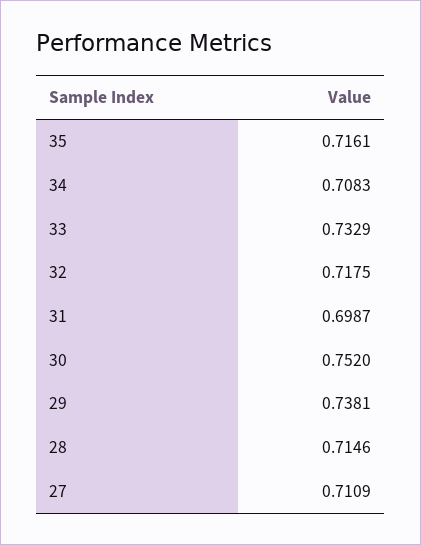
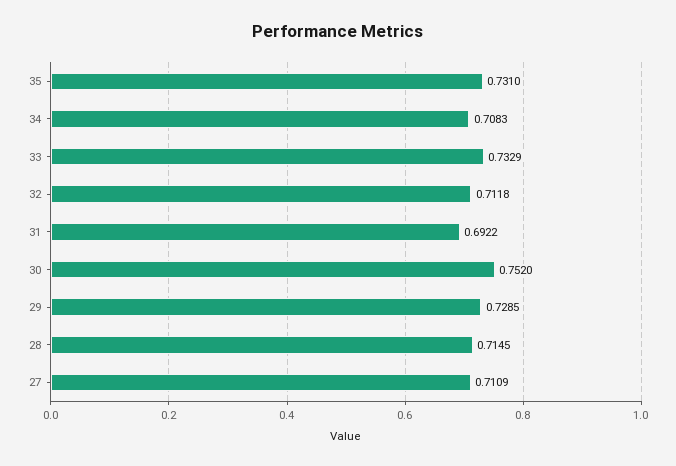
35: 0.7161 -> 0.731
32: 0.7175 -> 0.7118
31: 0.6987 -> 0.6922
29: 0.7381 -> 0.7285
28: 0.7146 -> 0.7145

